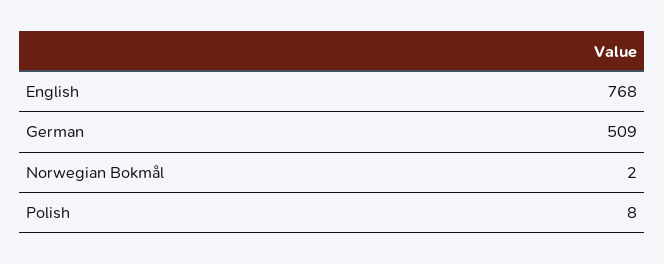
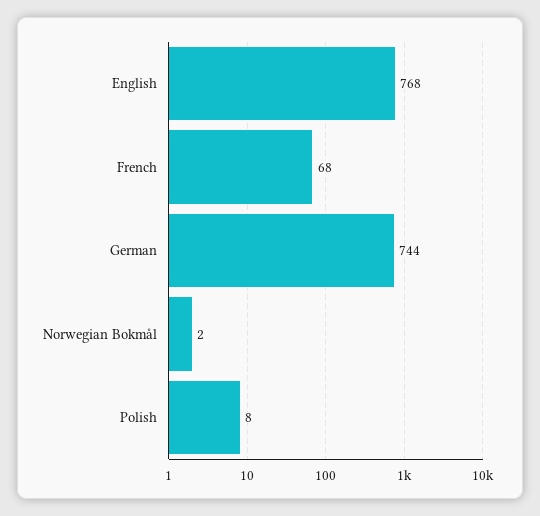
German: 509 -> 744
French: none -> 68

